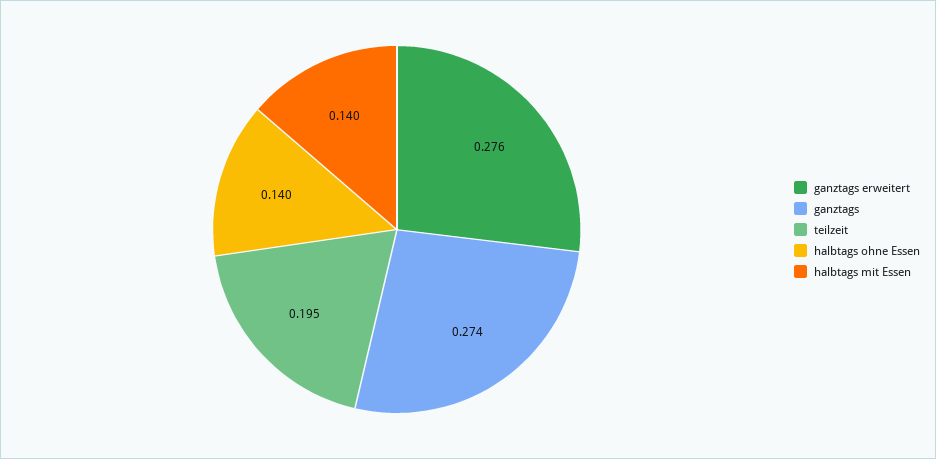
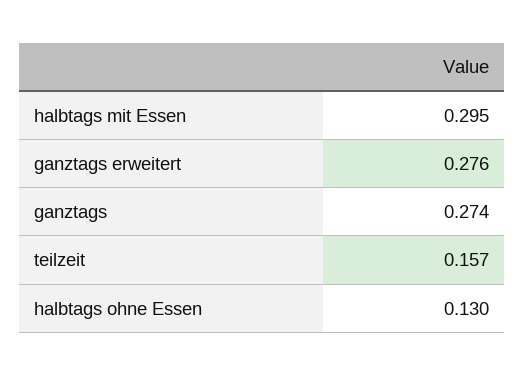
teilzeit: 0.195 -> 0.157
halbtags ohne Essen: 0.14 -> 0.13
halbtags mit Essen: 0.14 -> 0.295

